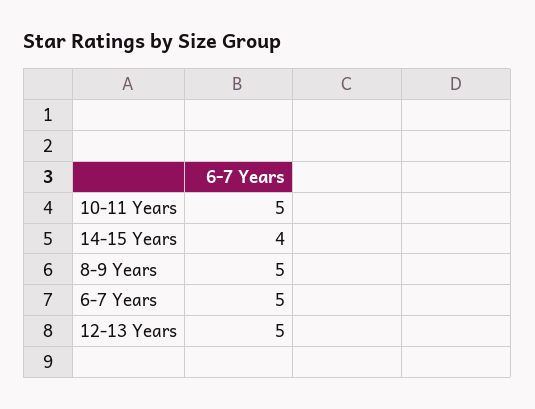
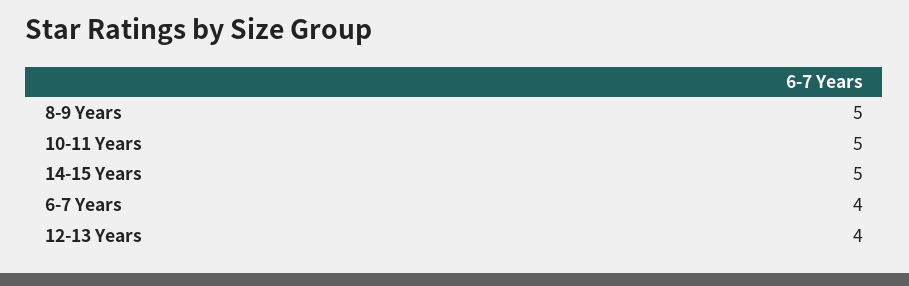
14-15 Years: 4 -> 5
6-7 Years: 5 -> 4
12-13 Years: 5 -> 4

